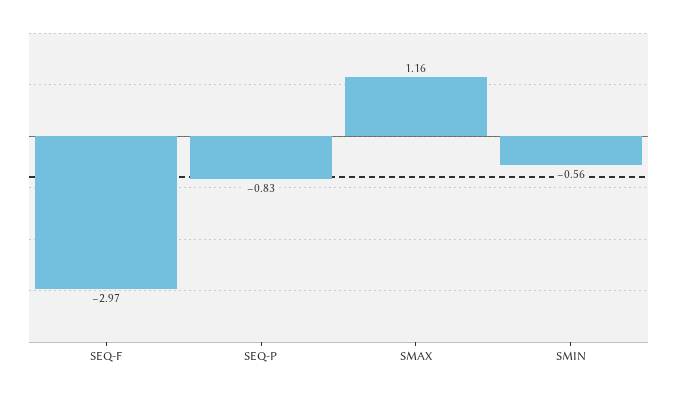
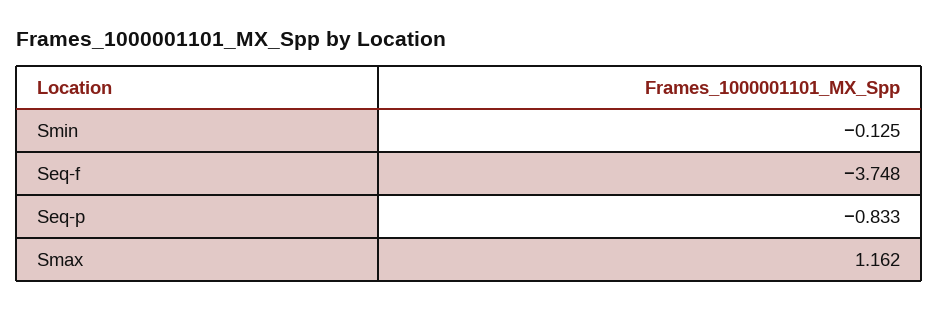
SEQ-F: -2.97 -> -3.748
SMIN: -0.56 -> -0.125

